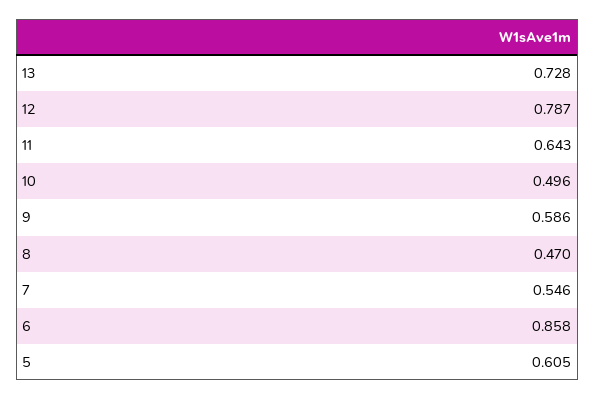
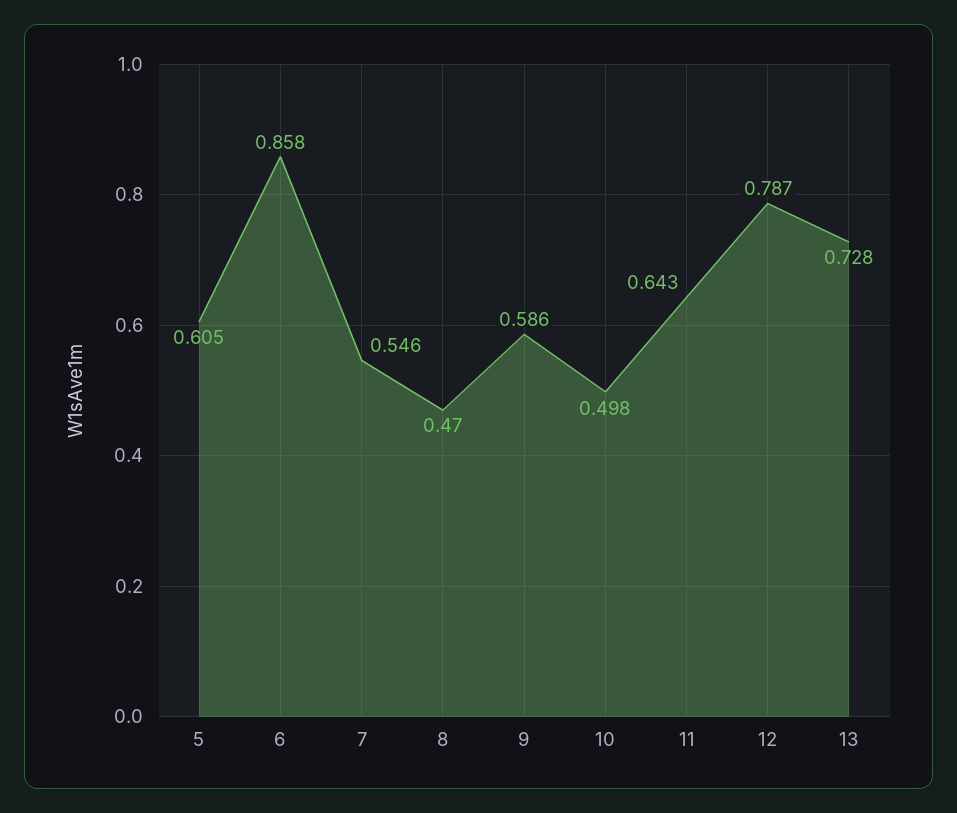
10: 0.496 -> 0.498

